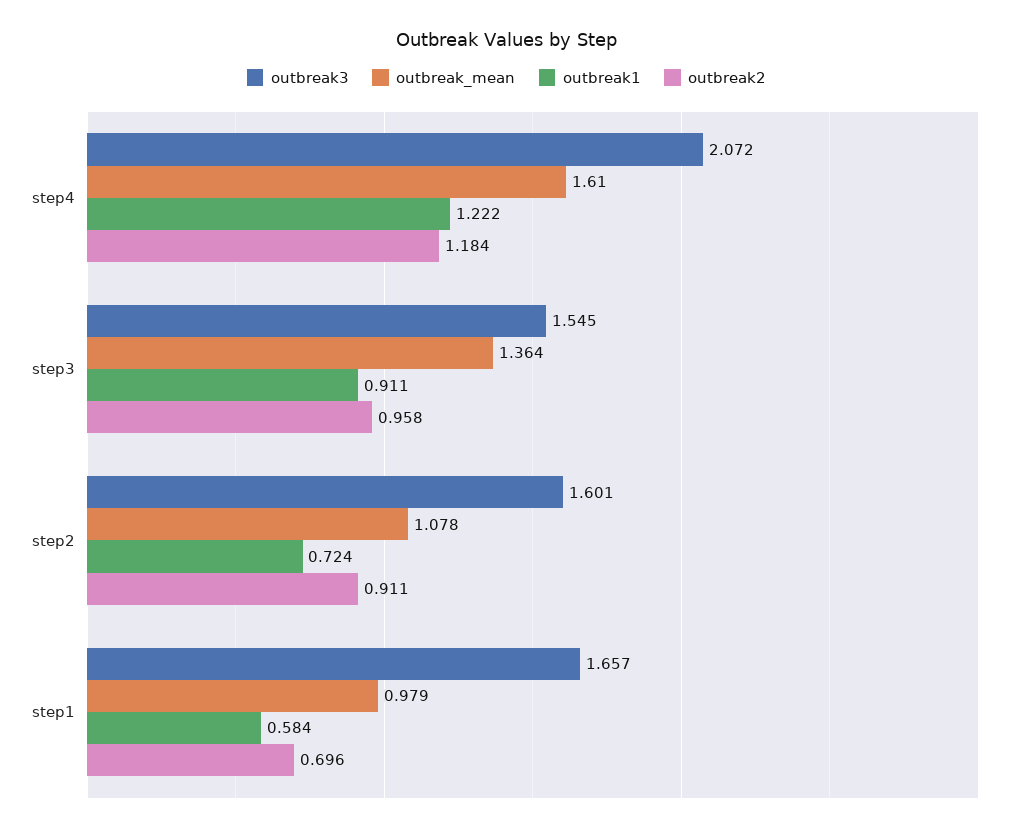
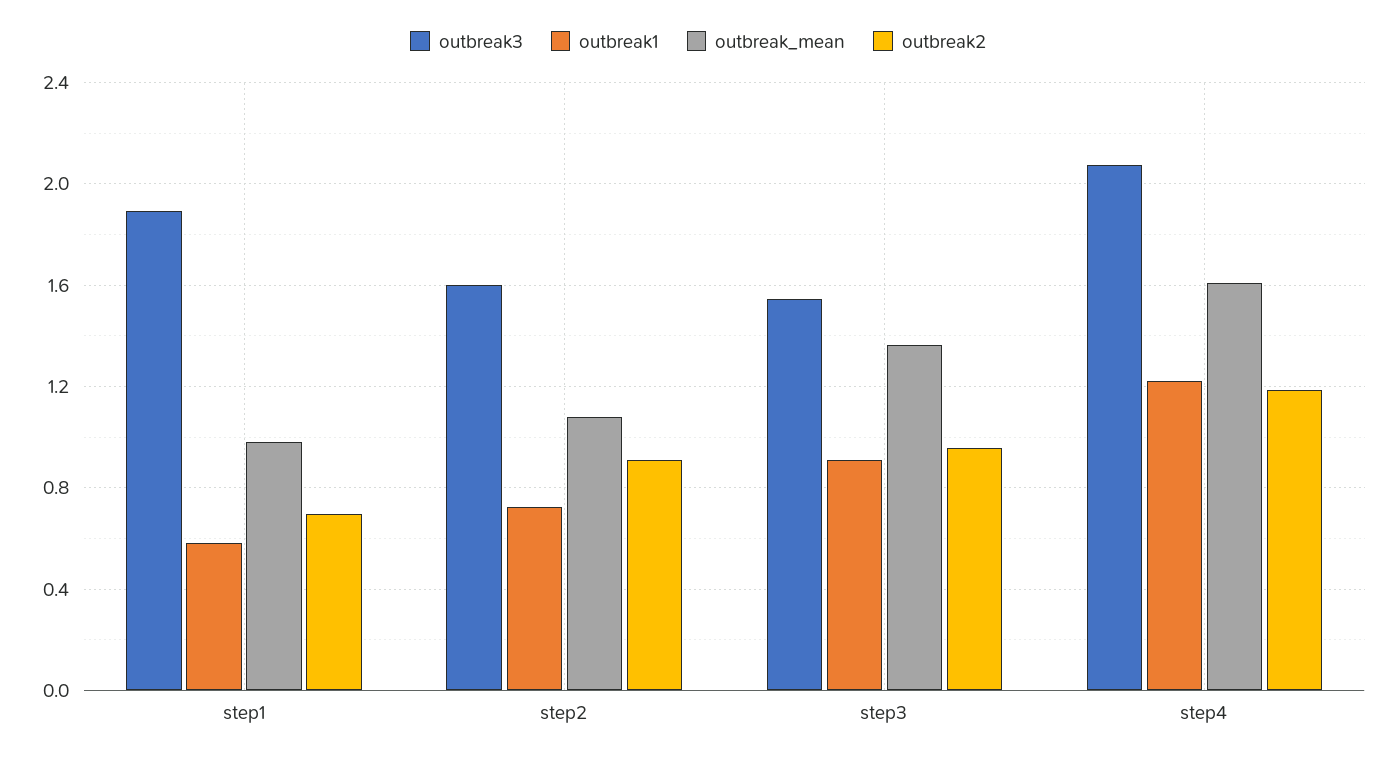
outbreak3, step1: 1.657 -> 1.9

